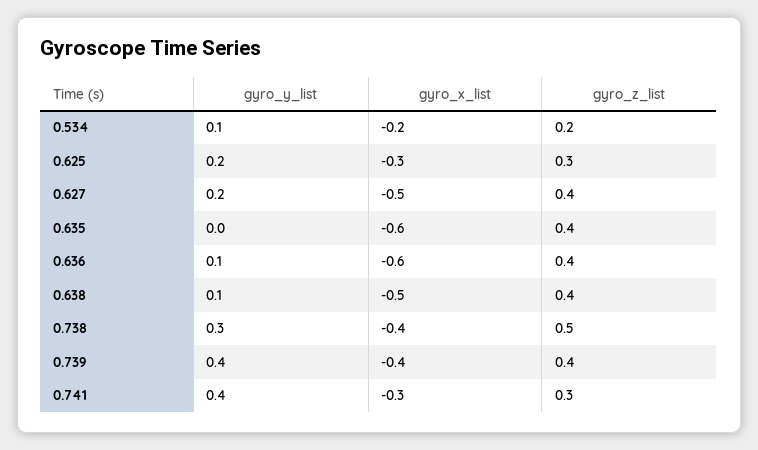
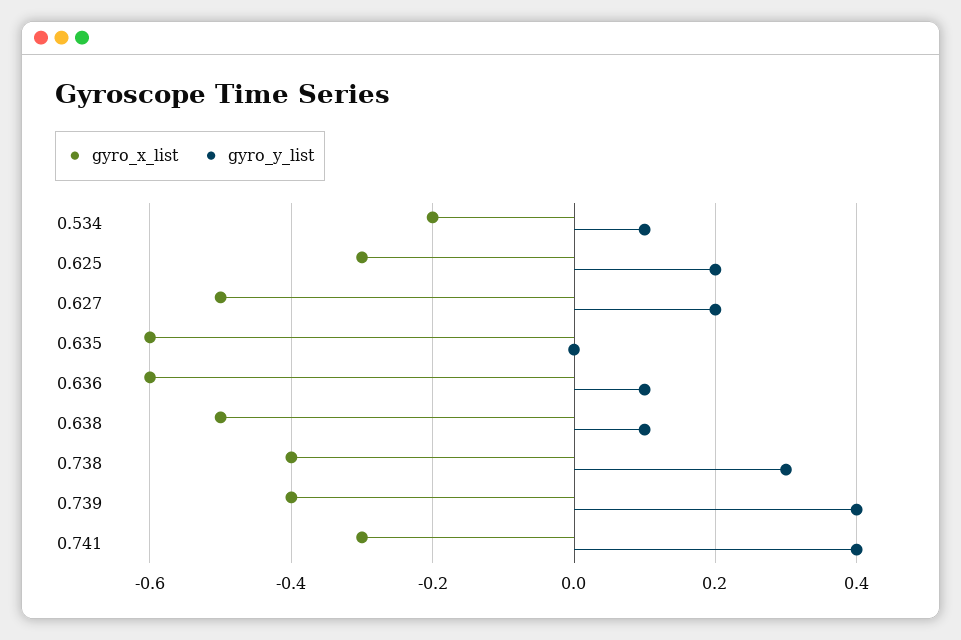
gyro_z_list, 0.534: 0.2 -> none
gyro_z_list, 0.625: 0.3 -> none
gyro_z_list, 0.627: 0.4 -> none
gyro_z_list, 0.635: 0.4 -> none
gyro_z_list, 0.636: 0.4 -> none
gyro_z_list, 0.638: 0.4 -> none
gyro_z_list, 0.738: 0.5 -> none
gyro_z_list, 0.739: 0.4 -> none
gyro_z_list, 0.741: 0.3 -> none

